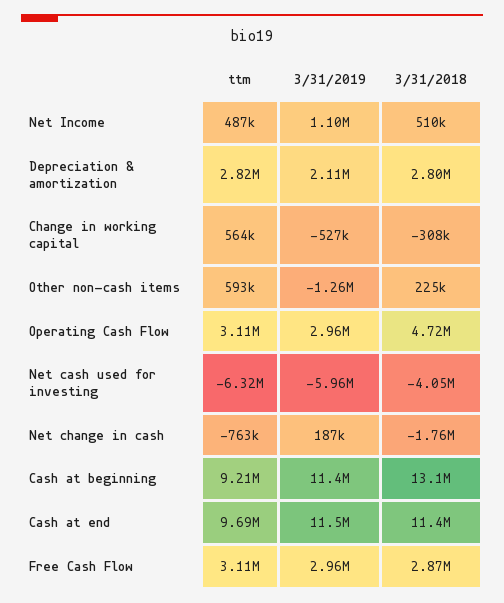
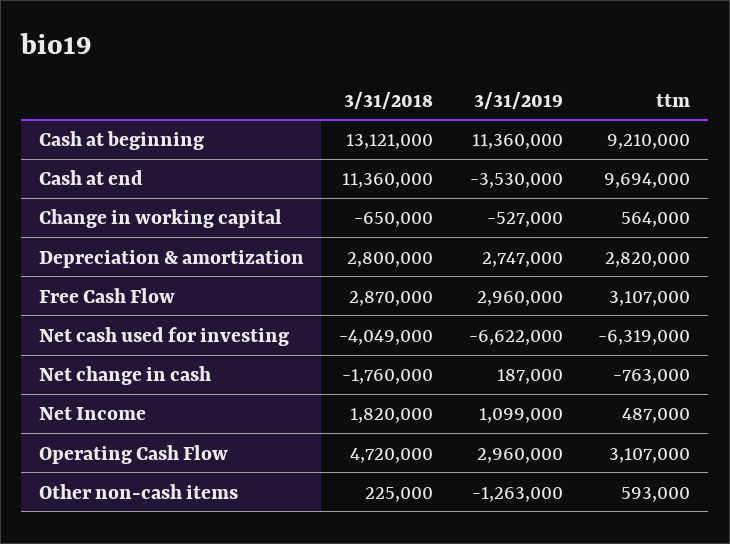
3/31/2018, Net Income: 510000 -> 1820000
3/31/2019, Depreciation & amortization: 2110000 -> 2747000
3/31/2018, Change in working capital: -308000 -> -650000
3/31/2019, Net cash used for investing: -5960000 -> -6622000
3/31/2019, Cash at end: 11500000 -> -3530000

